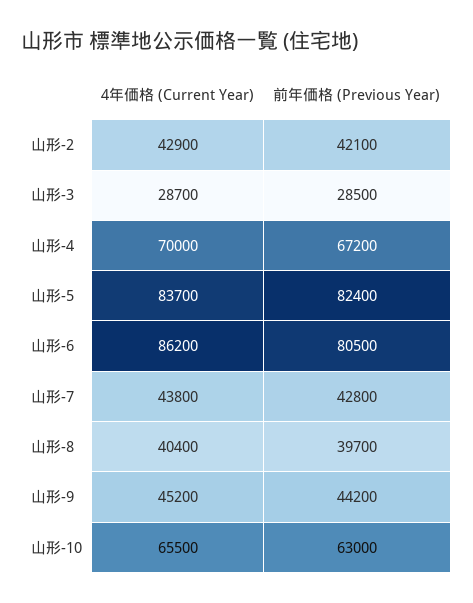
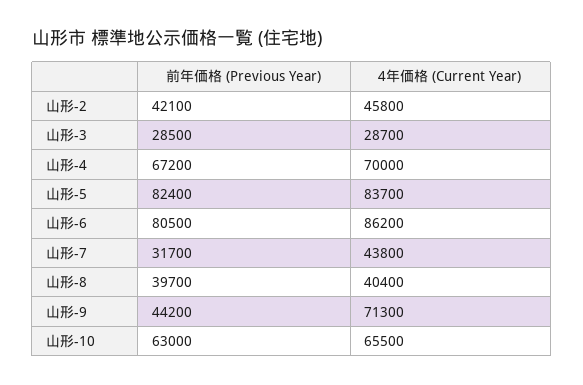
4年価格 (Current Year), 山形-2: 42900 -> 45800
前年価格 (Previous Year), 山形-7: 42800 -> 31700
4年価格 (Current Year), 山形-9: 45200 -> 71300

